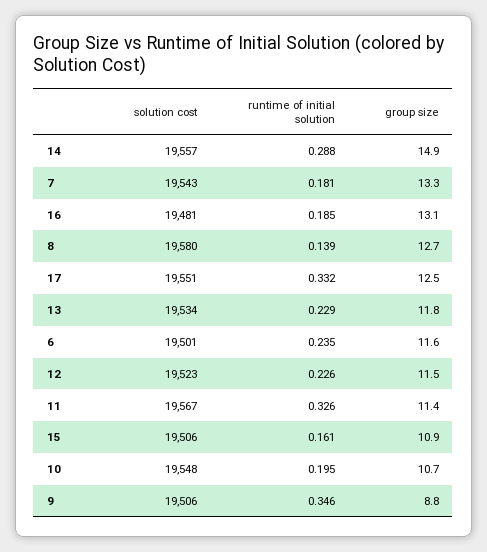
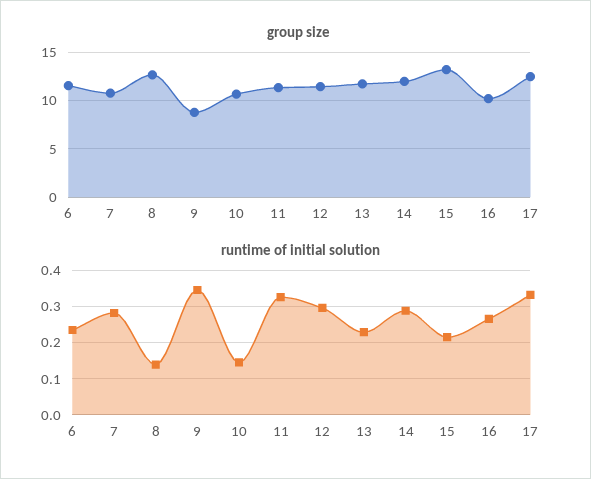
solution cost, 14: 19557 -> none
group size, 14: 14.9 -> 12
solution cost, 7: 19543 -> none
runtime of initial solution, 7: 0.181 -> 0.28
group size, 7: 13.3 -> 11
solution cost, 16: 19481 -> none
runtime of initial solution, 16: 0.185 -> 0.26
group size, 16: 13.1 -> 10
solution cost, 8: 19580 -> none
solution cost, 17: 19551 -> none
solution cost, 13: 19534 -> none
solution cost, 6: 19501 -> none
solution cost, 12: 19523 -> none
runtime of initial solution, 12: 0.226 -> 0.3
solution cost, 11: 19567 -> none
solution cost, 15: 19506 -> none
runtime of initial solution, 15: 0.161 -> 0.22
group size, 15: 10.9 -> 13
solution cost, 10: 19548 -> none
runtime of initial solution, 10: 0.195 -> 0.14
solution cost, 9: 19506 -> none

